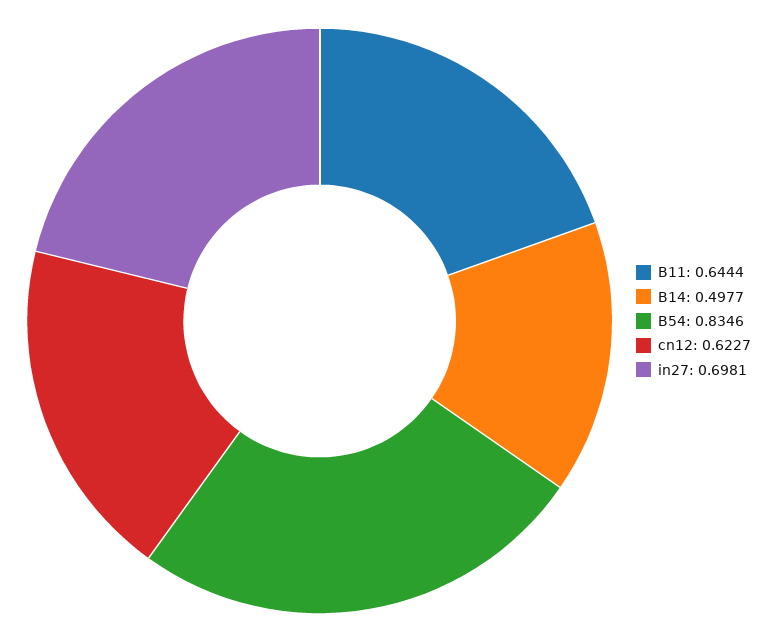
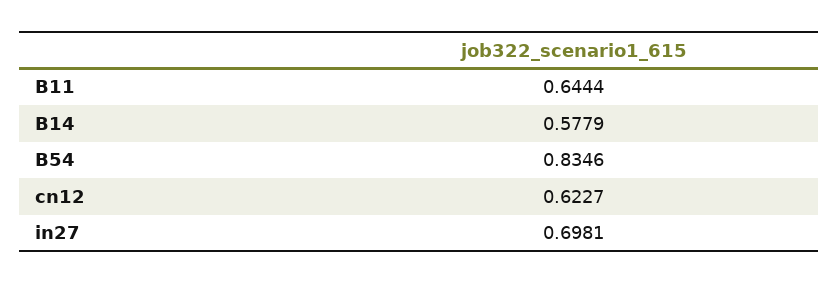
B14: 0.4977 -> 0.5779

